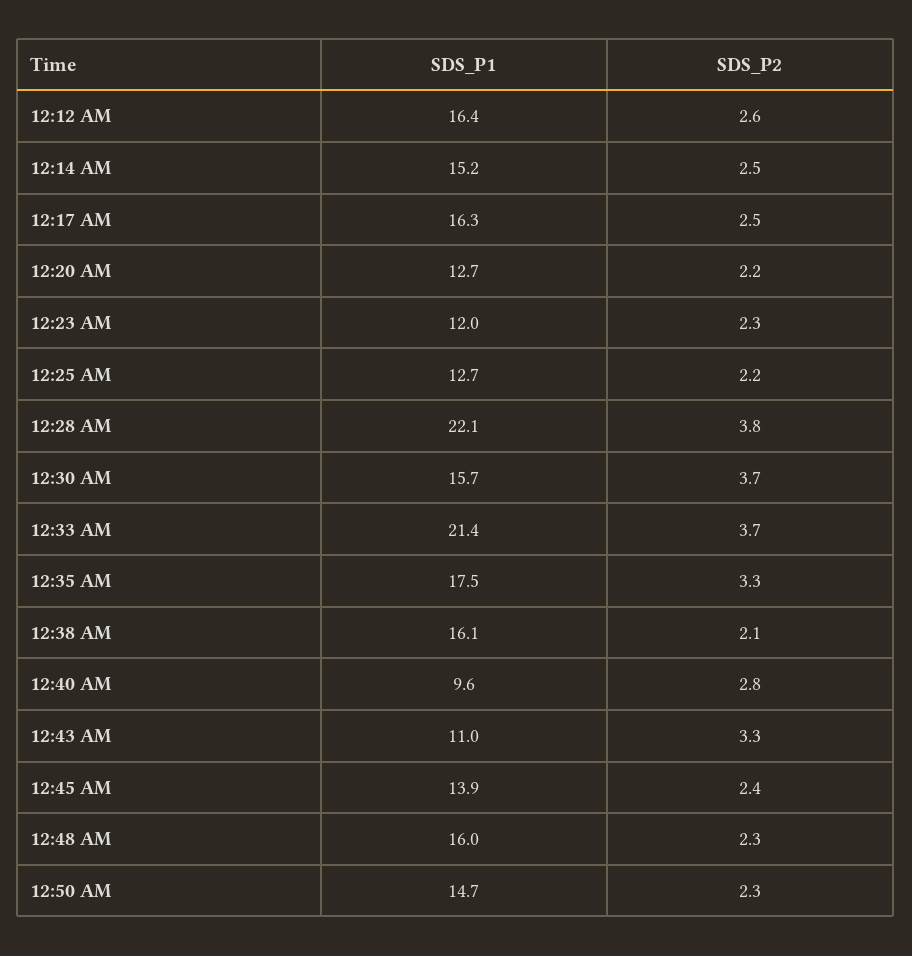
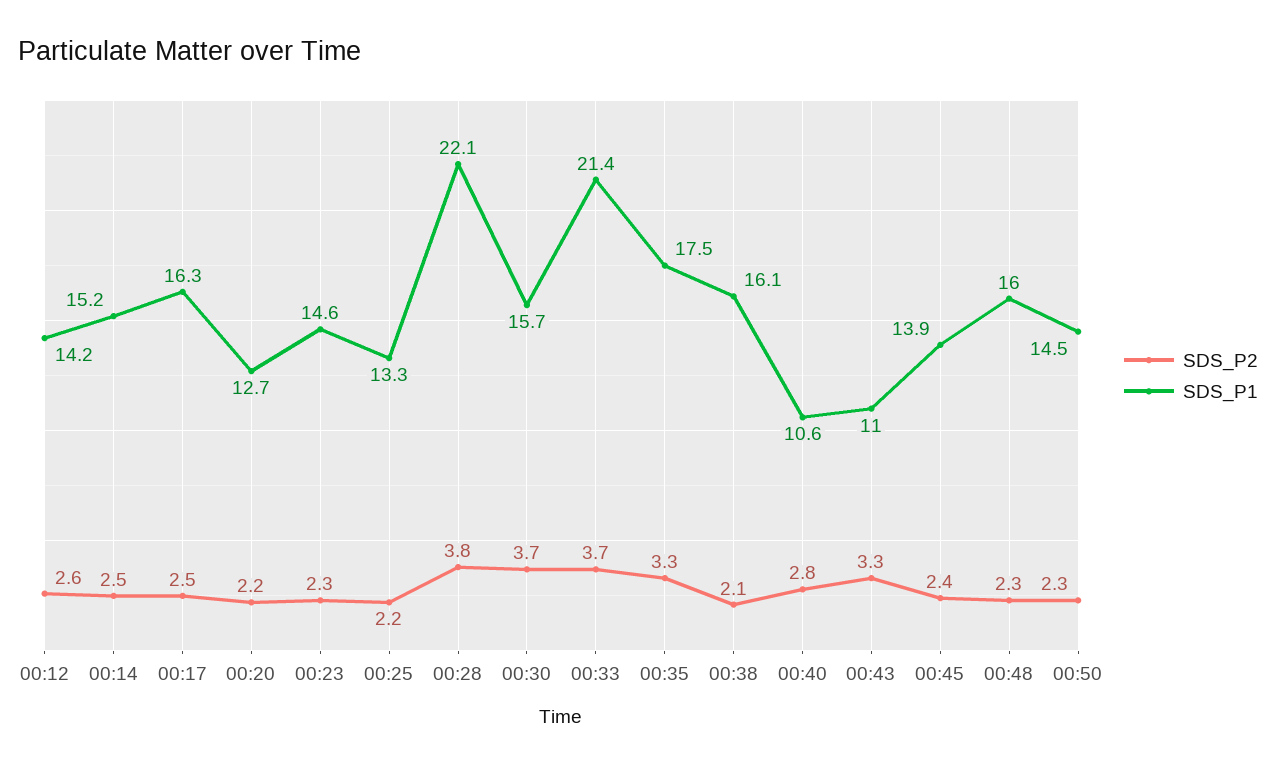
SDS_P1, 12:12 AM: 16.4 -> 14.2
SDS_P1, 12:23 AM: 12 -> 14.6
SDS_P1, 12:25 AM: 12.7 -> 13.3
SDS_P1, 12:40 AM: 9.6 -> 10.6
SDS_P1, 12:50 AM: 14.7 -> 14.5

